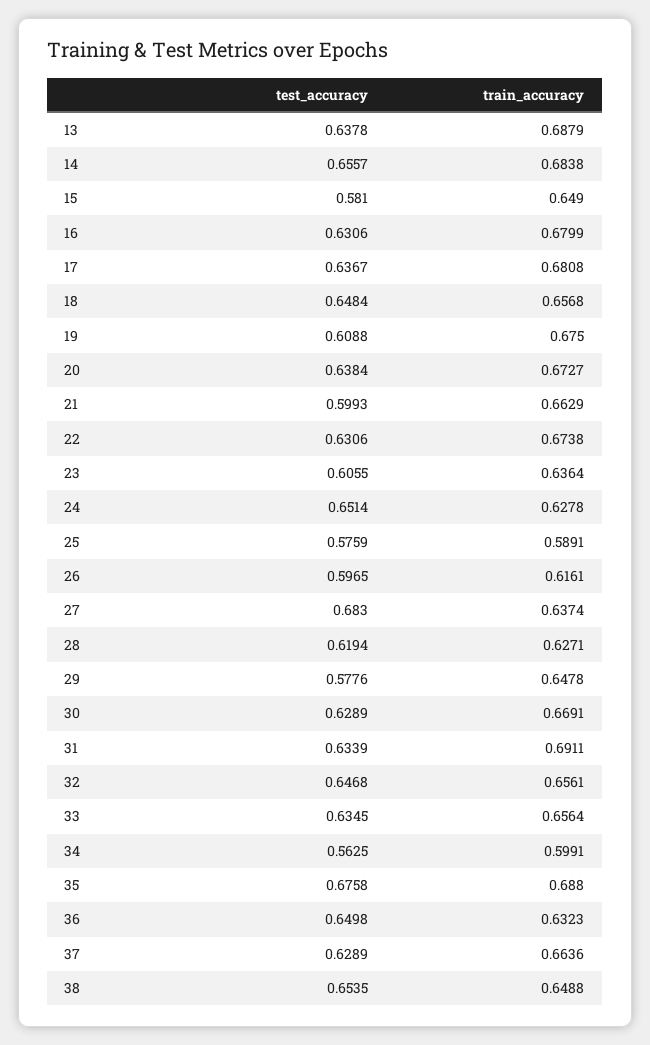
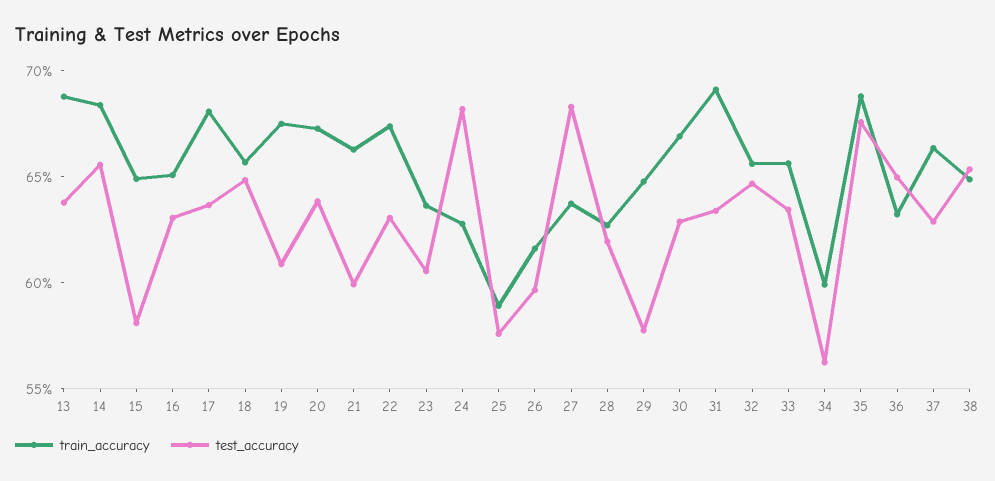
train_accuracy, 16: 0.6799 -> 0.65
test_accuracy, 24: 0.6514 -> 0.68

